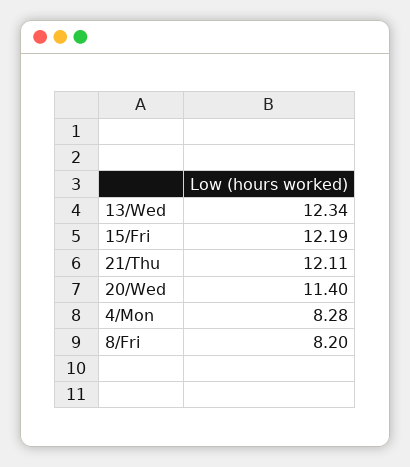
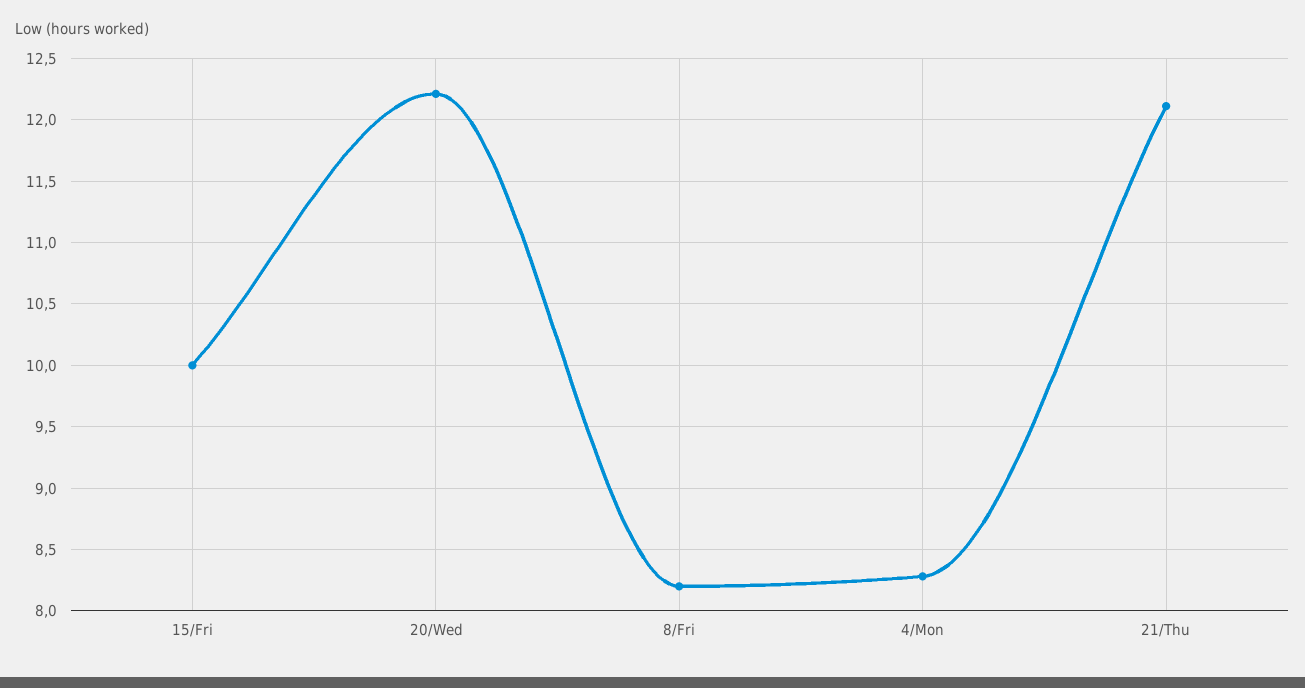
13/Wed: 12.34 -> none
15/Fri: 12.19 -> 10
20/Wed: 11.4 -> 12.2

